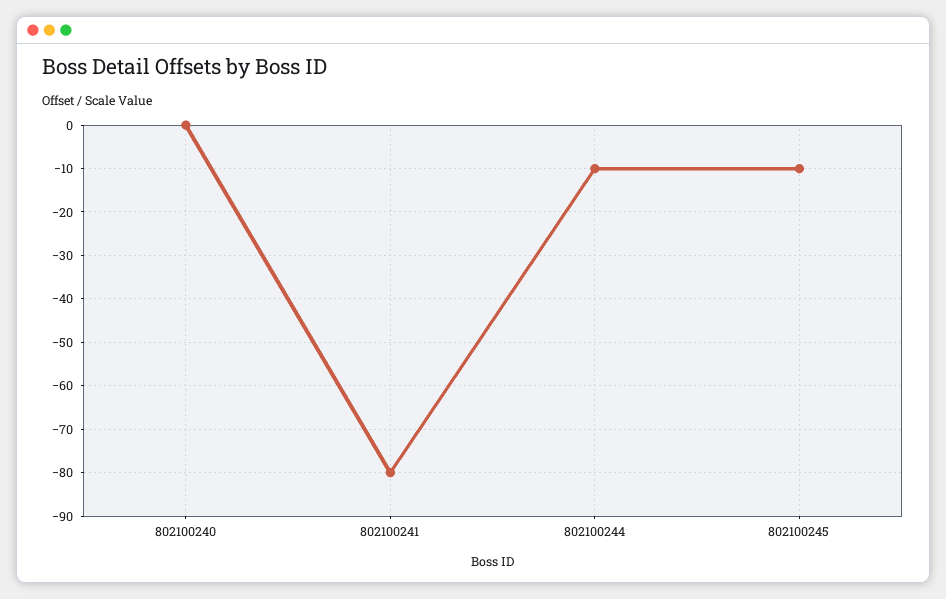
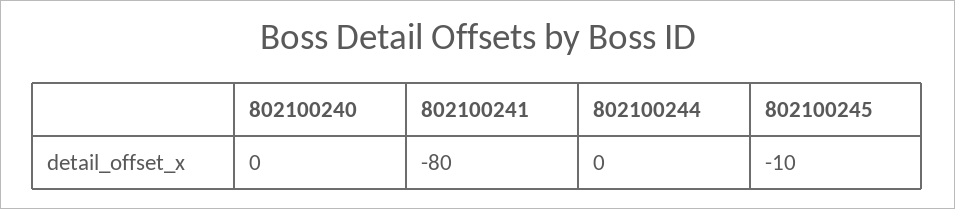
802100244: -10 -> 0

